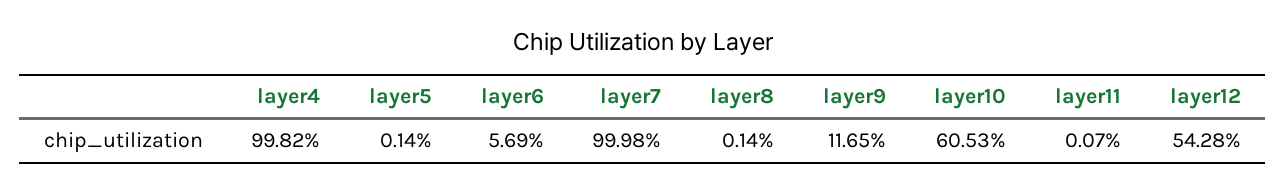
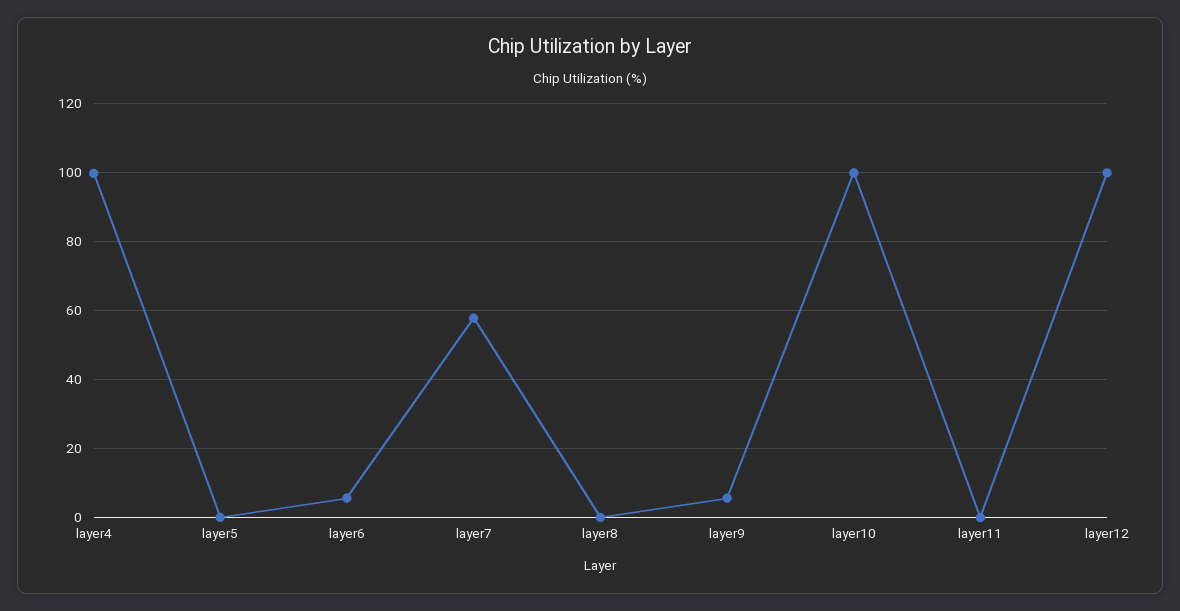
layer7: 99.98 -> 58
layer9: 11.65 -> 6
layer10: 60.53 -> 100
layer12: 54.28 -> 100

